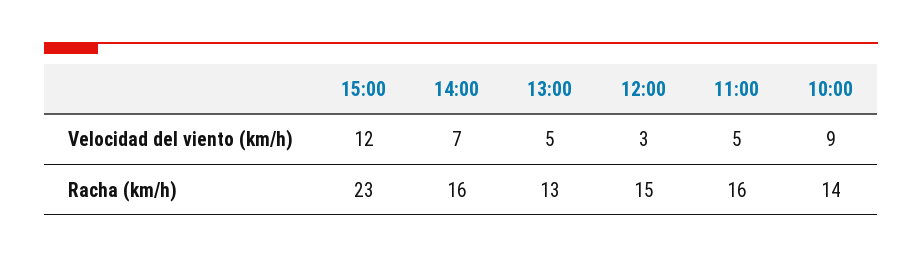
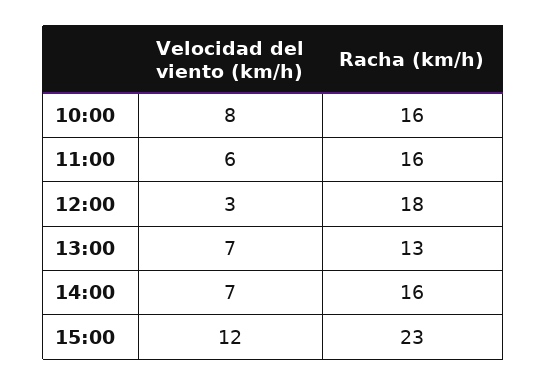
13:00, Velocidad del viento (km/h): 5 -> 7
11:00, Velocidad del viento (km/h): 5 -> 6
10:00, Velocidad del viento (km/h): 9 -> 8
12:00, Racha (km/h): 15 -> 18
10:00, Racha (km/h): 14 -> 16

